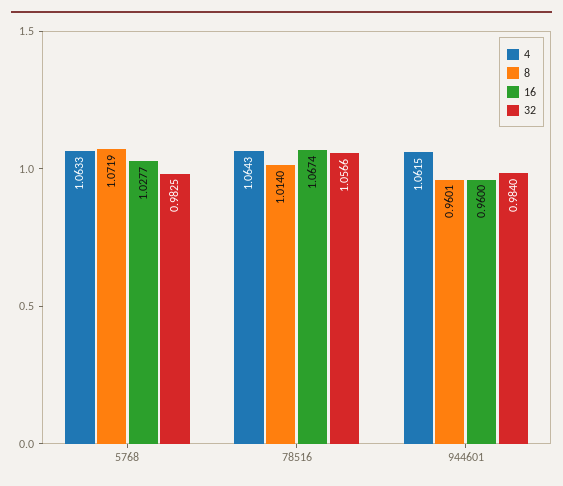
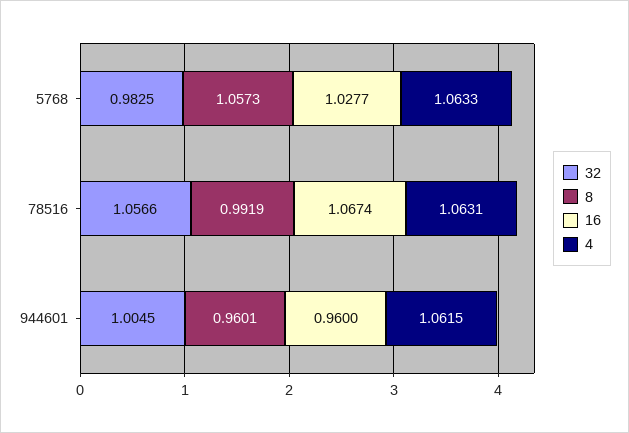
8, 5768: 1.0719 -> 1.0573
4, 78516: 1.0643 -> 1.0631
8, 78516: 1.014 -> 0.9919
32, 944601: 0.984 -> 1.0045

